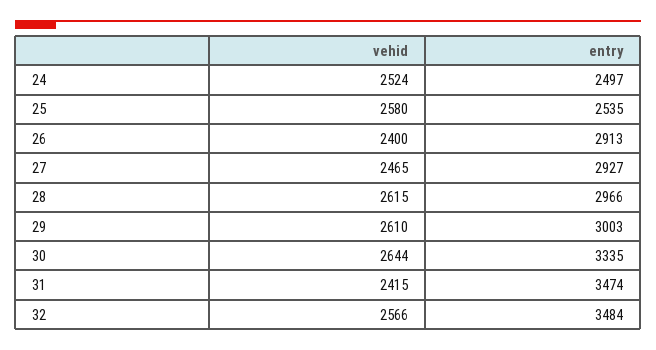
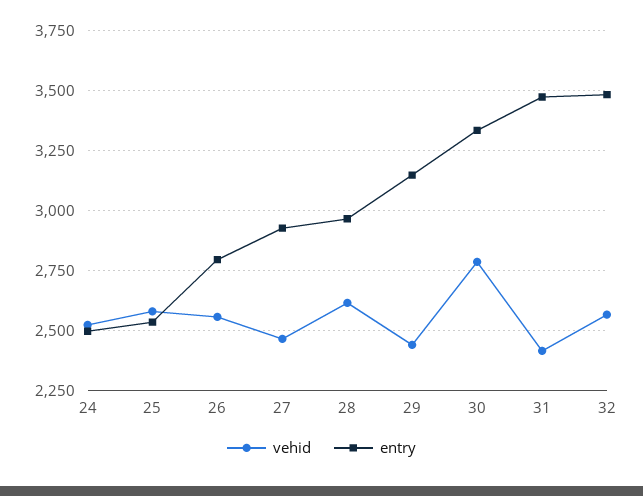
vehid, 26: 2400 -> 2550
entry, 26: 2913 -> 2800
vehid, 29: 2610 -> 2450
entry, 29: 3003 -> 3150
vehid, 30: 2644 -> 2800

